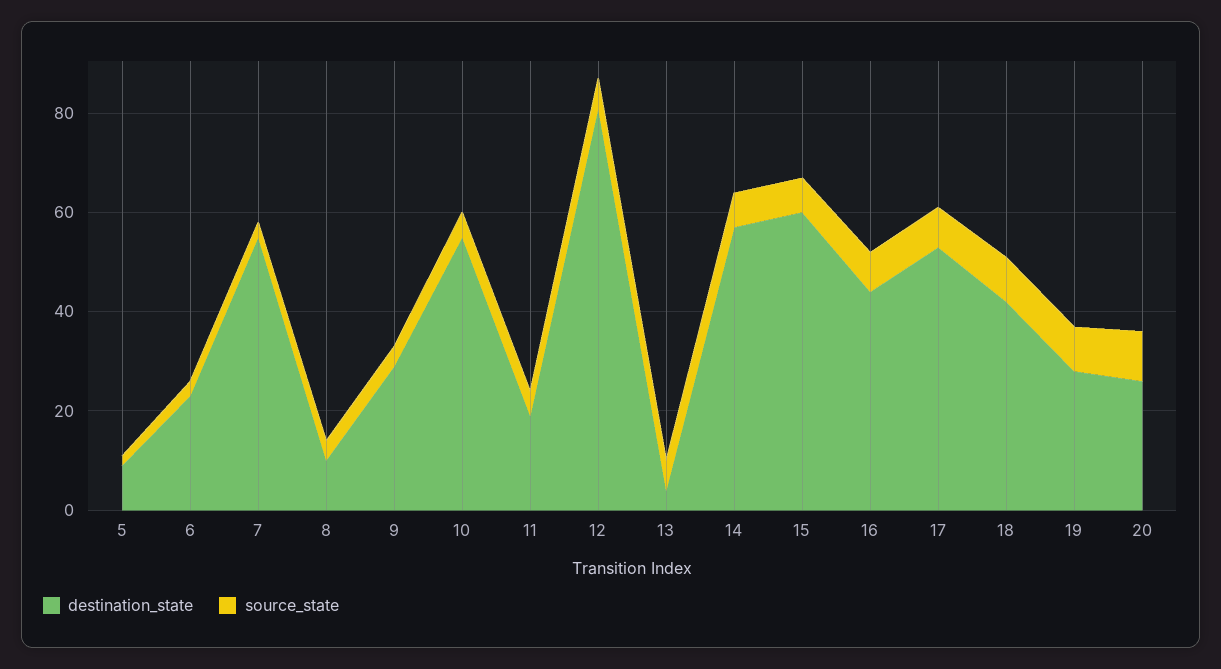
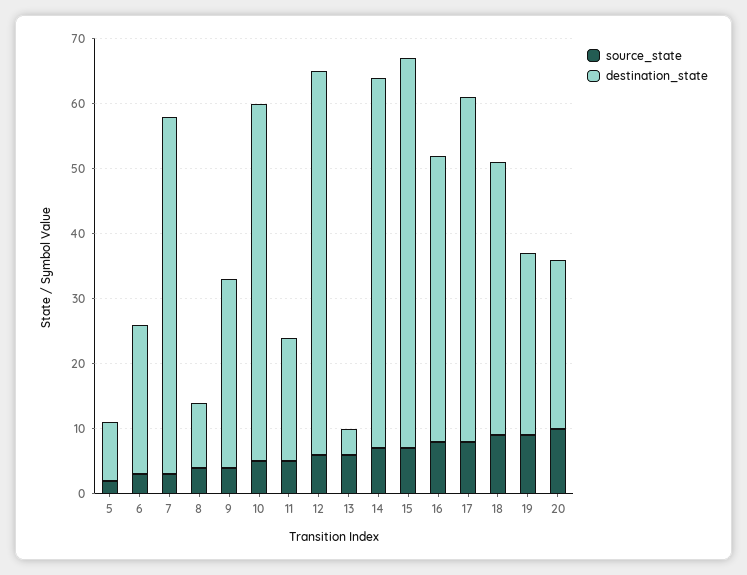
destination_state, 12: 80 -> 60

